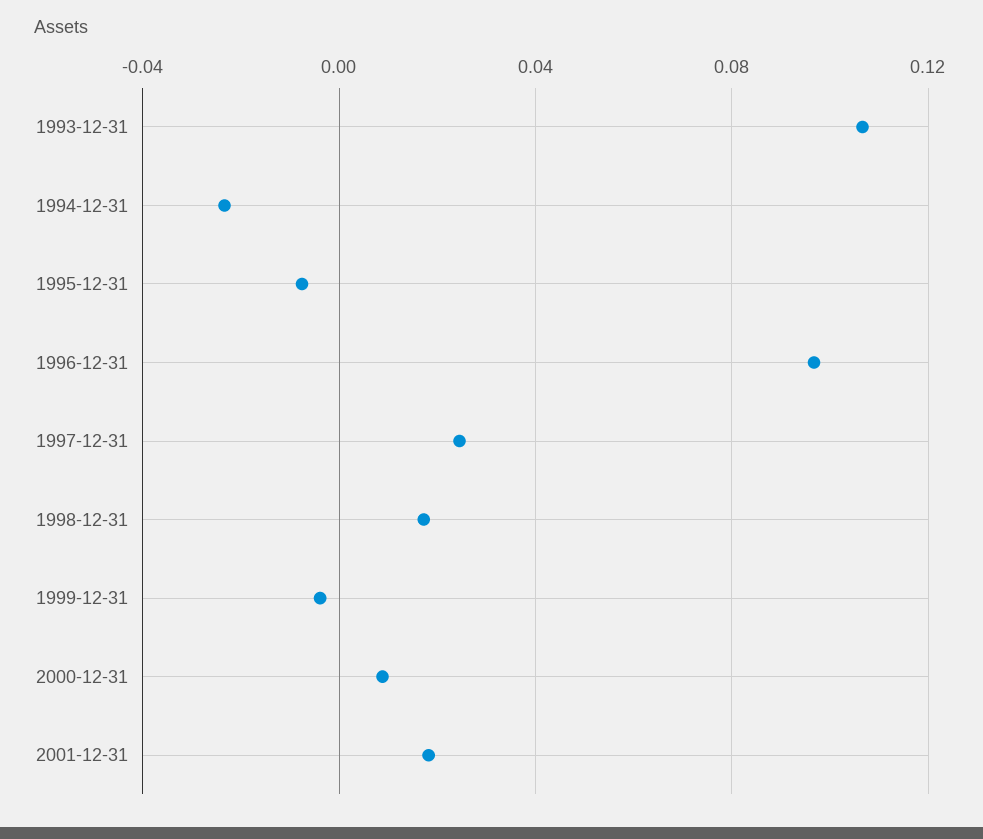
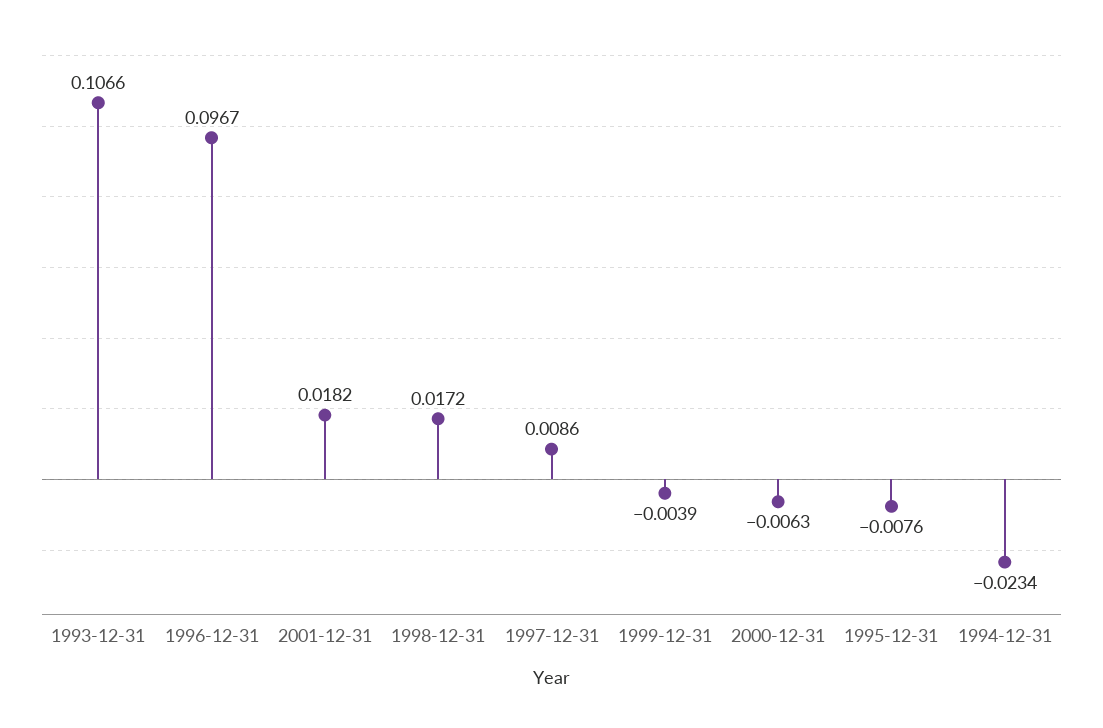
1997-12-31: 0.025 -> 0.0086
2000-12-31: 0.01 -> -0.0063

